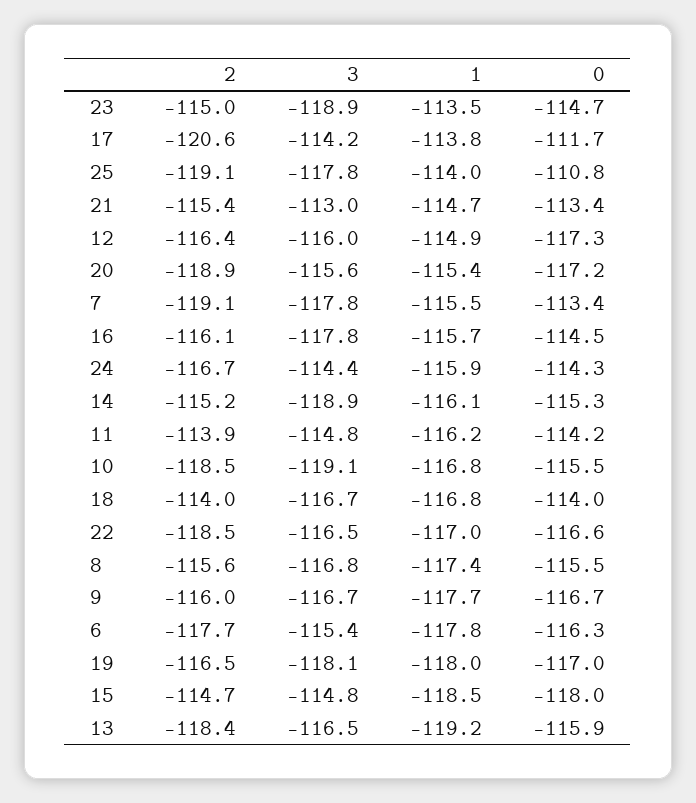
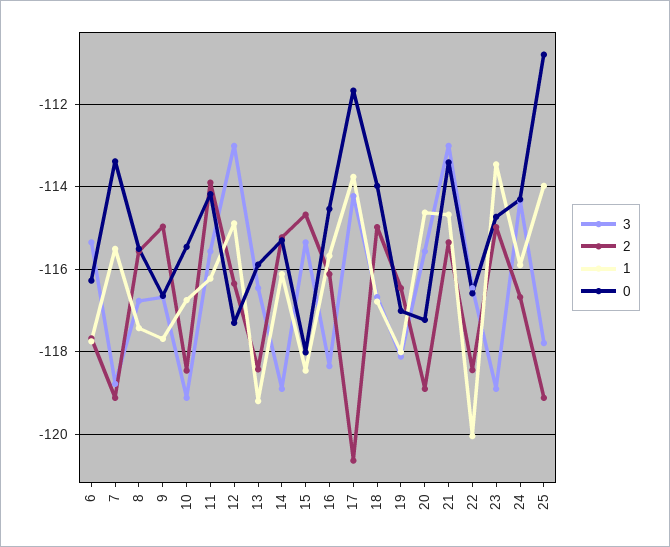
3, 12: -116 -> -113
1, 20: -115.4 -> -114.6
3, 7: -117.8 -> -118.8
3, 16: -117.8 -> -118.4
3, 11: -114.8 -> -115.6
2, 18: -114 -> -115
1, 22: -117 -> -120
2, 9: -116 -> -115
3, 15: -114.8 -> -115.4

